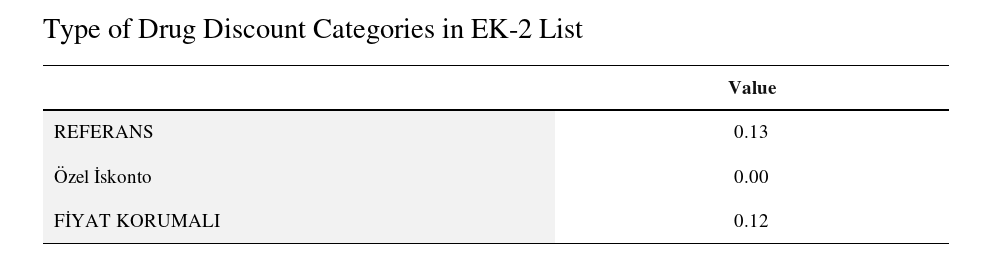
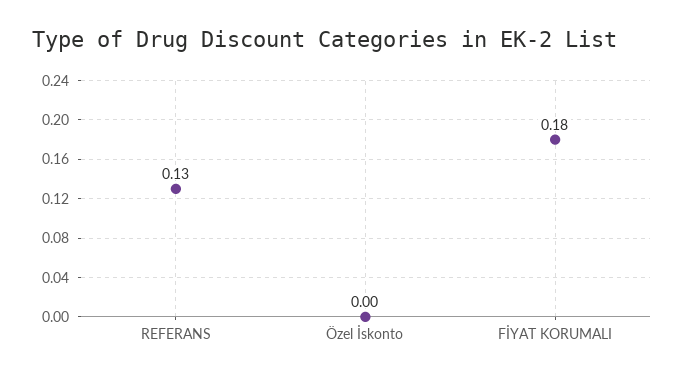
FİYAT KORUMALI: 0.12 -> 0.18

